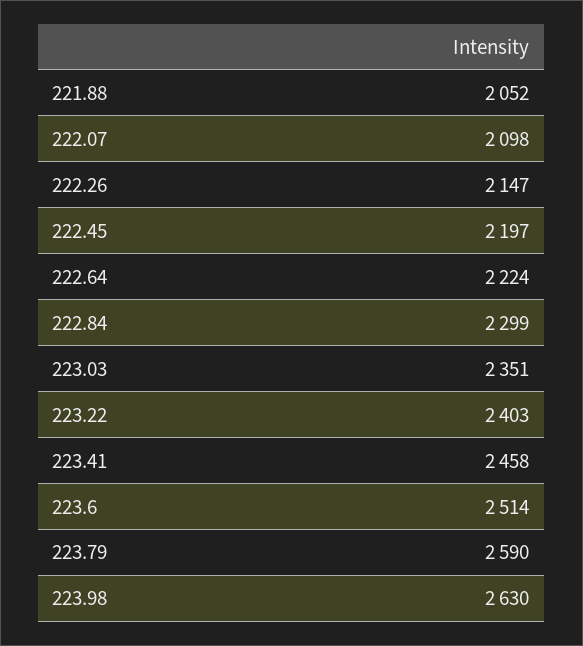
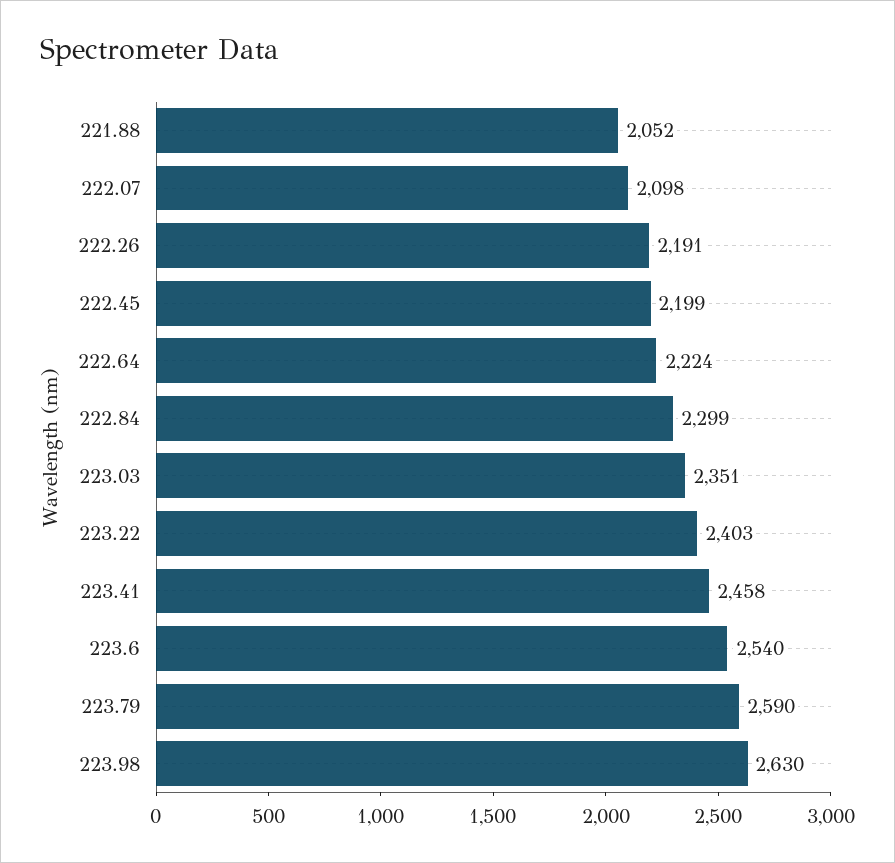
222.26: 2147 -> 2191
222.45: 2197 -> 2199
223.6: 2514 -> 2540

